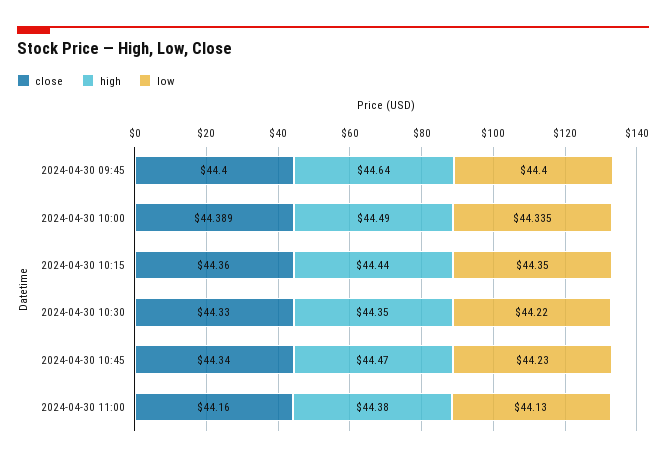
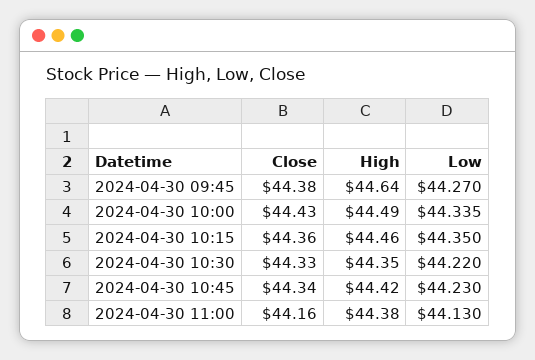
close, 2024-04-30 09:45: 44.4 -> 44.38
low, 2024-04-30 09:45: 44.4 -> 44.27
close, 2024-04-30 10:00: 44.389 -> 44.43
high, 2024-04-30 10:15: 44.44 -> 44.46
high, 2024-04-30 10:45: 44.47 -> 44.42

